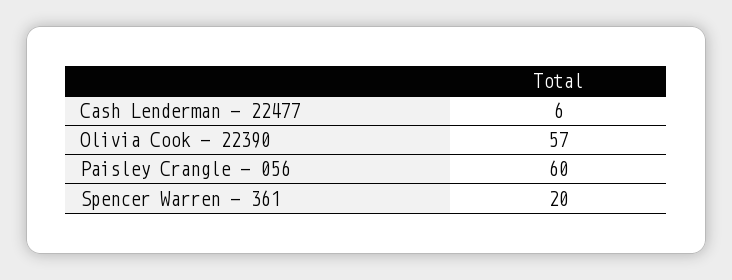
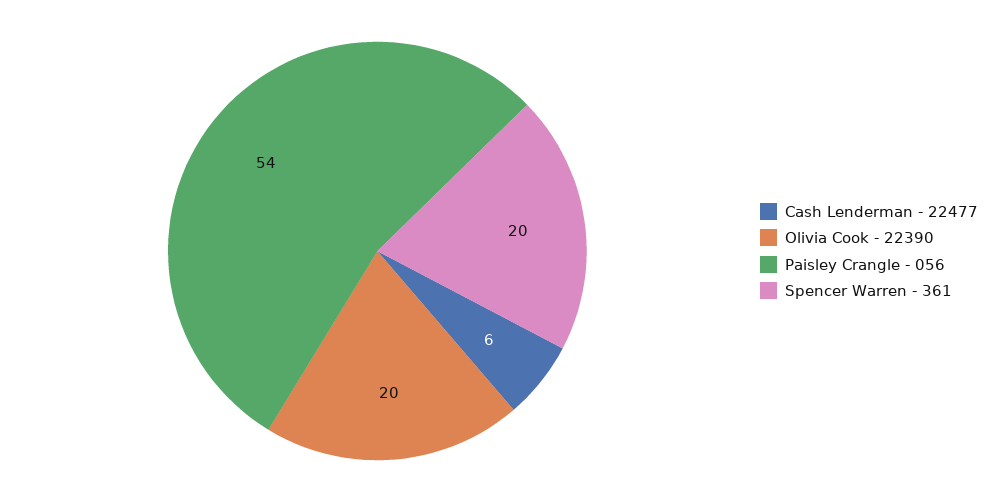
Olivia Cook - 22390: 57 -> 20
Paisley Crangle - 056: 60 -> 54

